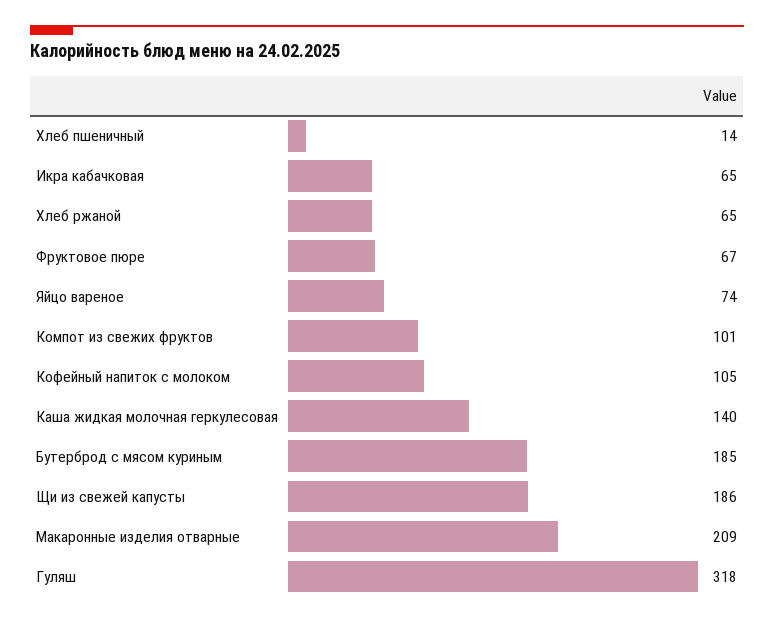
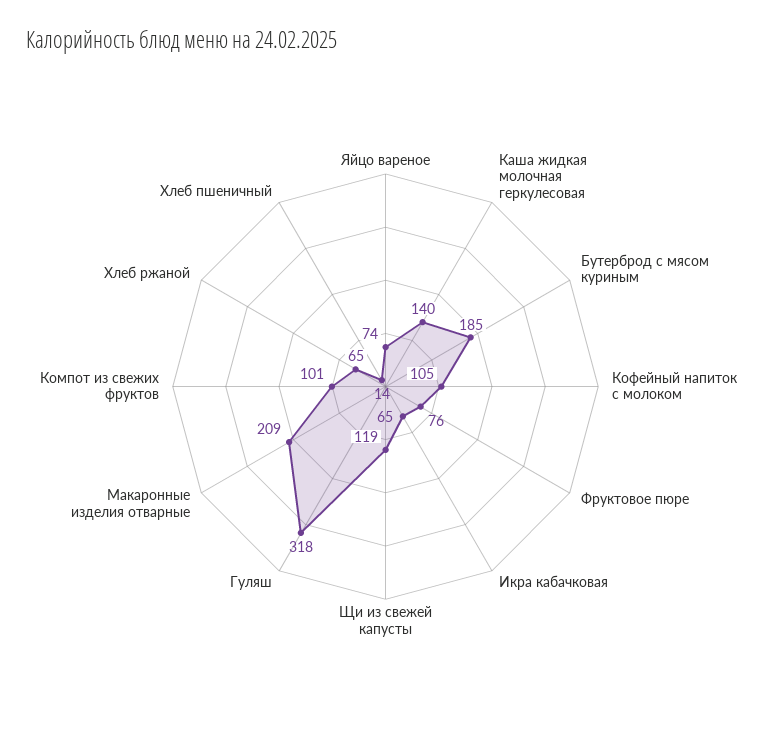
Фруктовое пюре: 67 -> 76
Щи из свежей капусты: 186 -> 119

